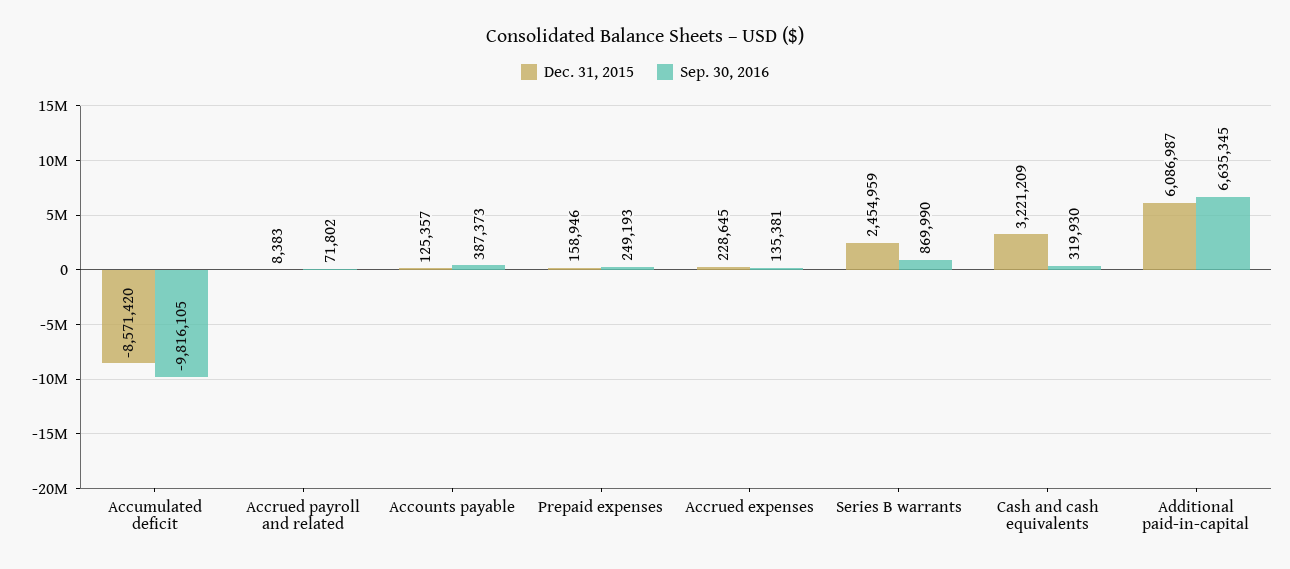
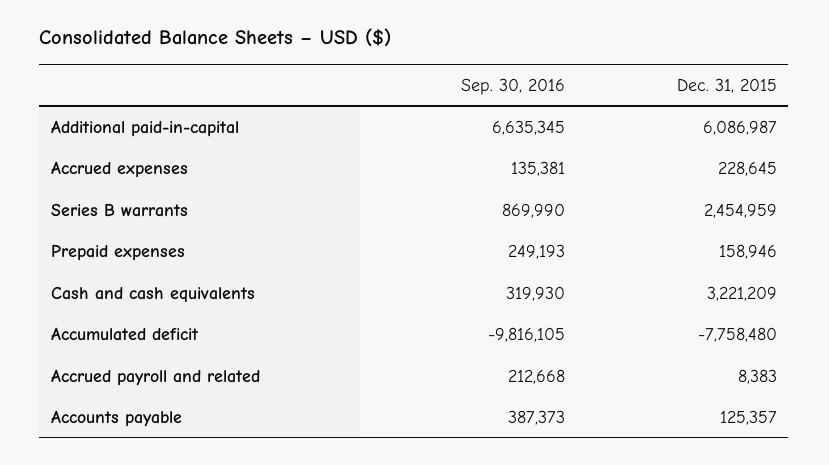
Dec. 31, 2015, Accumulated deficit: -8571420 -> -7758480
Sep. 30, 2016, Accrued payroll and related: 71802 -> 212668

